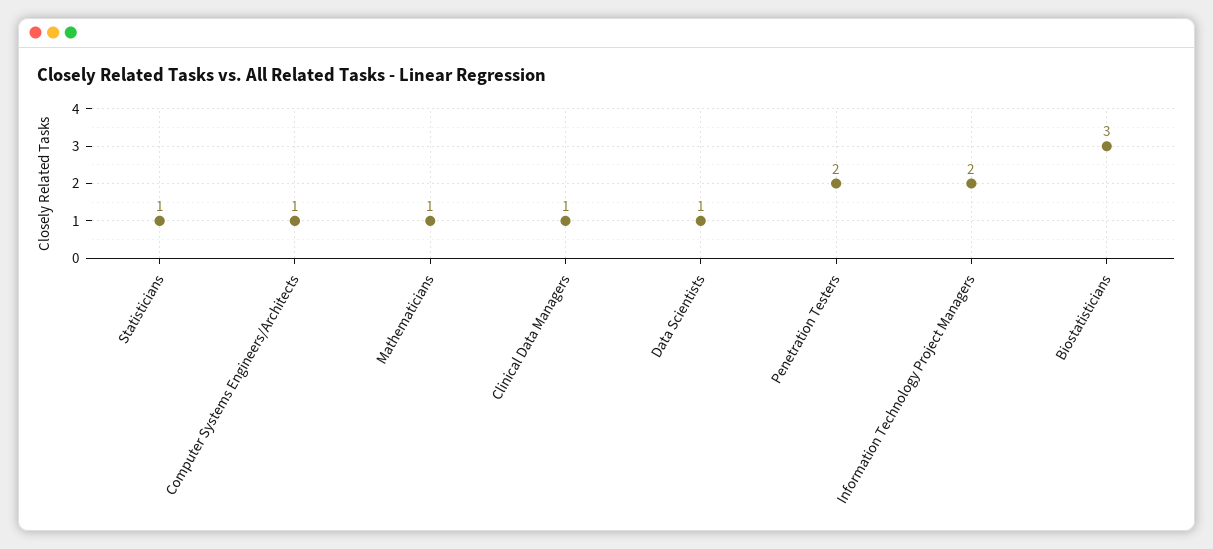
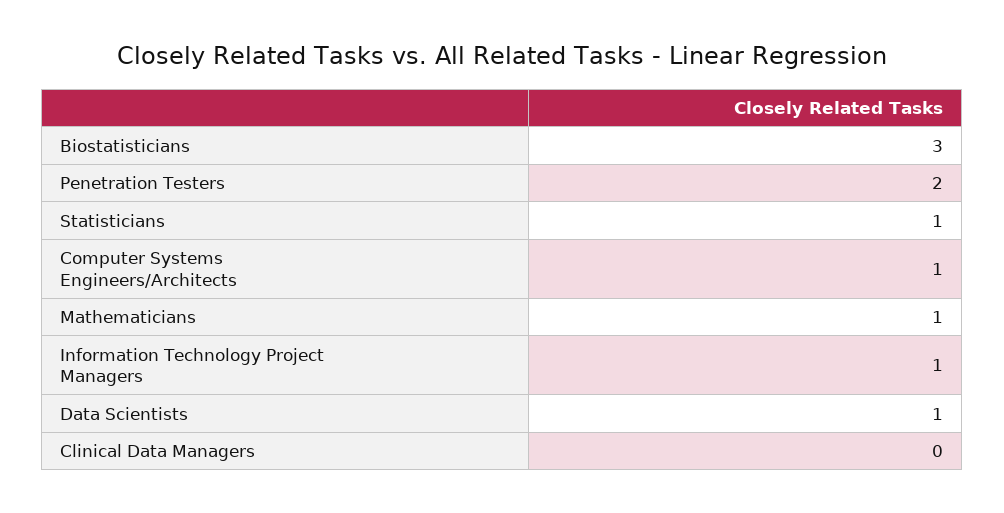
Clinical Data Managers: 1 -> 0
Information Technology Project Managers: 2 -> 1

